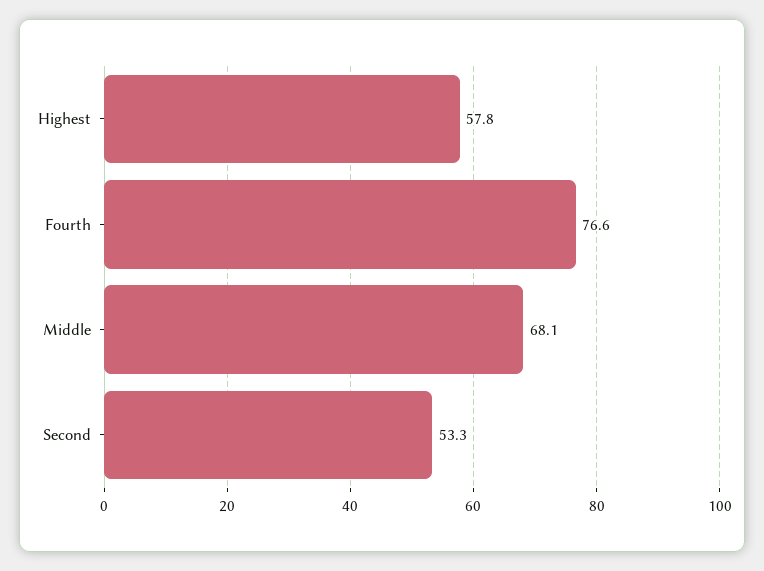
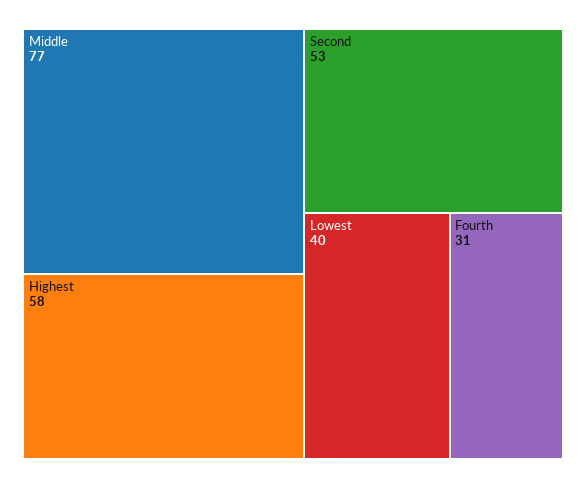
Fourth: 76.6 -> 31
Middle: 68.1 -> 77
Lowest: none -> 40

